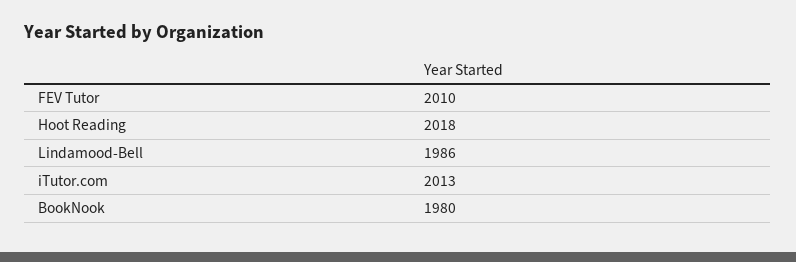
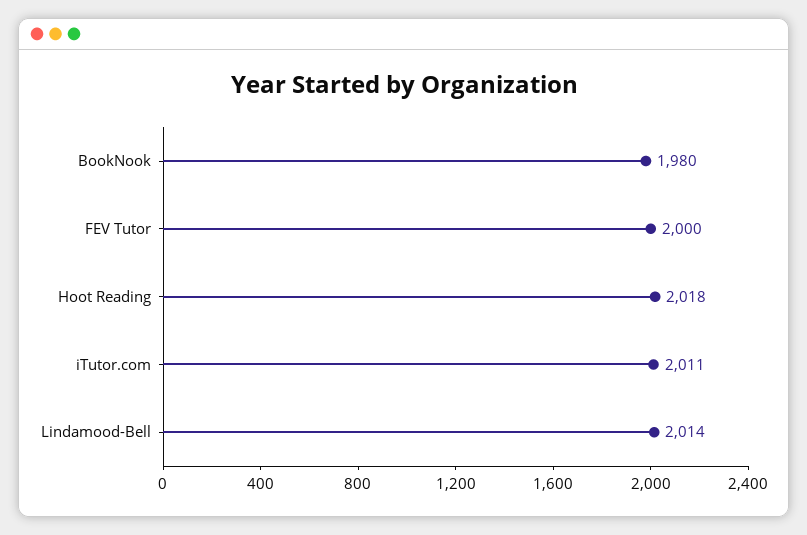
FEV Tutor: 2010 -> 2000
Lindamood-Bell: 1986 -> 2014
iTutor.com: 2013 -> 2011

